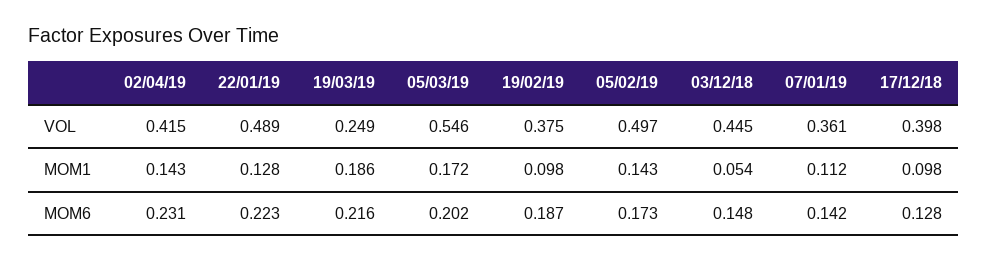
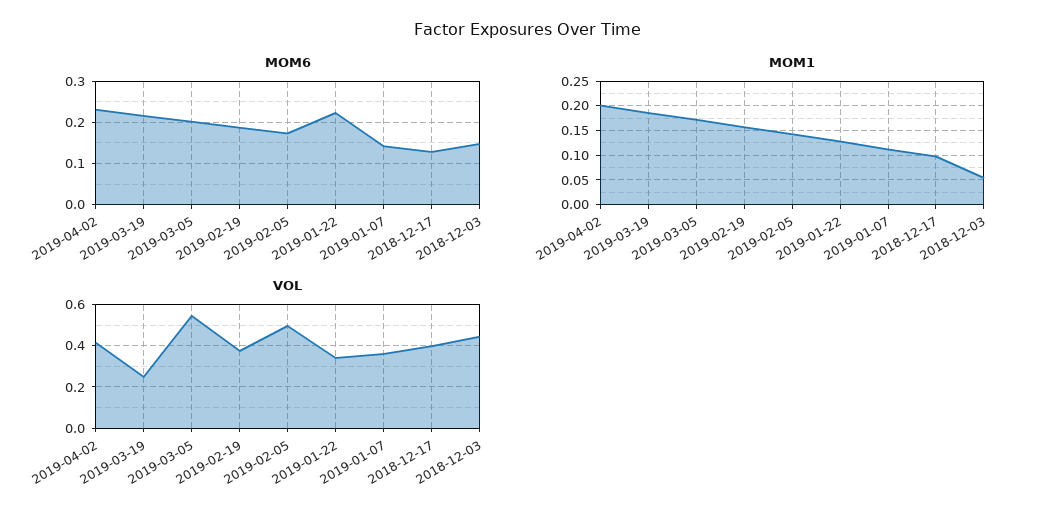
VOL, 22/01/19: 0.489 -> 0.35
MOM1, 02/04/19: 0.143 -> 0.2
MOM1, 19/02/19: 0.098 -> 0.15

